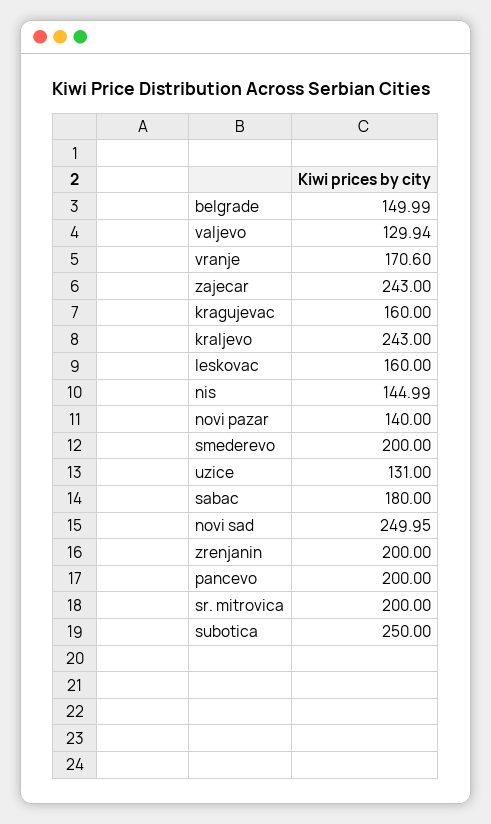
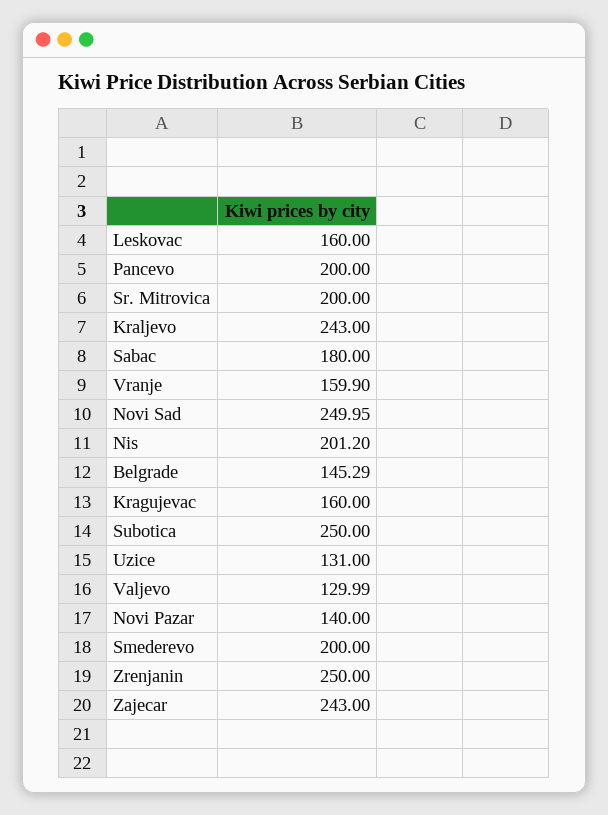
belgrade: 149.99 -> 145.29
valjevo: 129.94 -> 129.99
vranje: 170.6 -> 159.9
nis: 144.99 -> 201.2
zrenjanin: 200 -> 250

